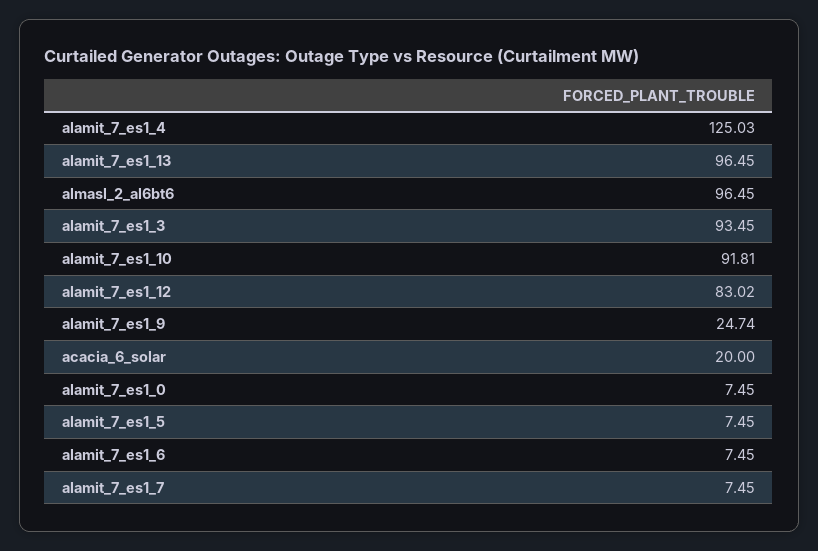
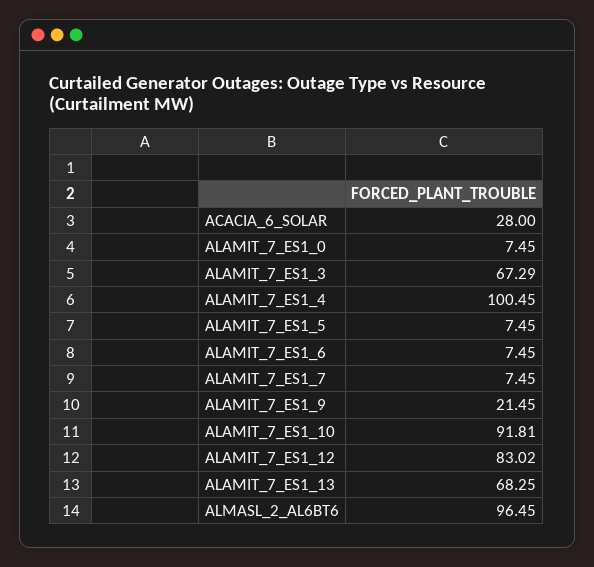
alamit_7_es1_4: 125.03 -> 100.45
alamit_7_es1_13: 96.45 -> 68.25
alamit_7_es1_3: 93.45 -> 67.29
alamit_7_es1_9: 24.74 -> 21.45
acacia_6_solar: 20 -> 28

